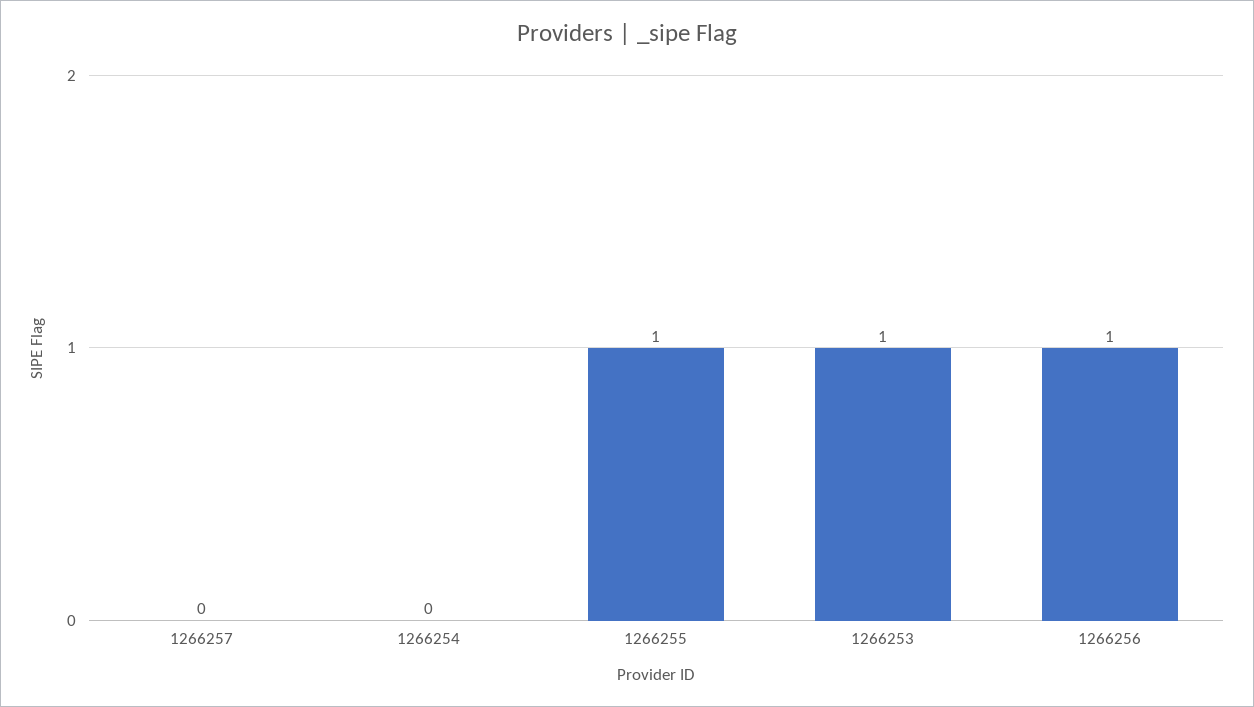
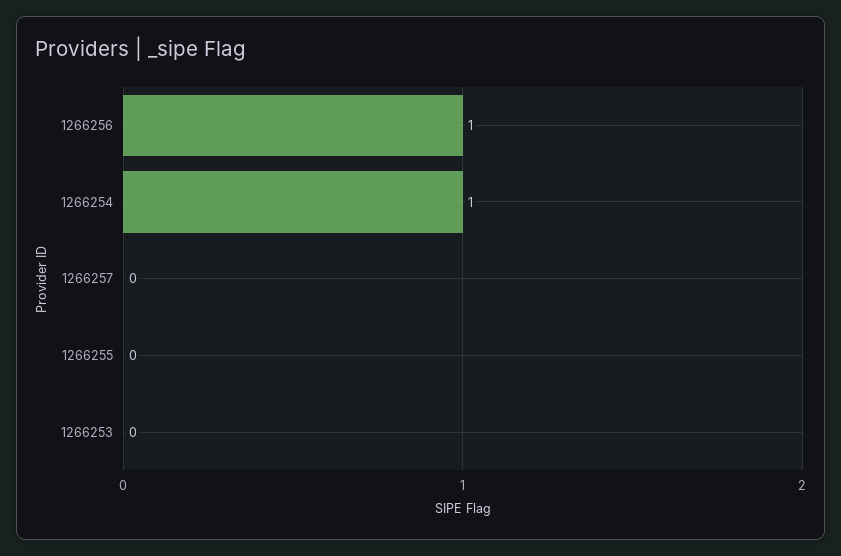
1266254: 0 -> 1
1266255: 1 -> 0
1266253: 1 -> 0

